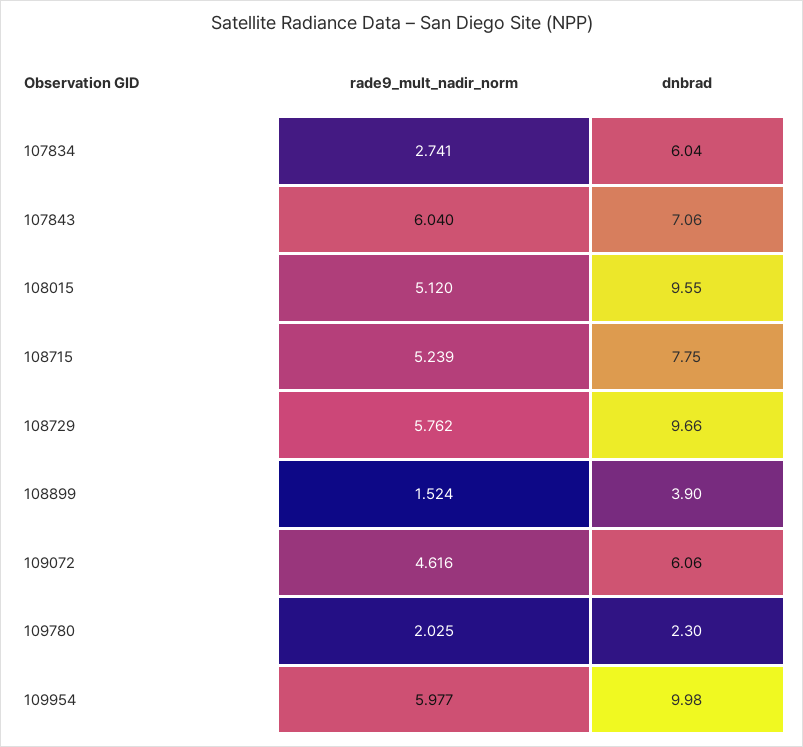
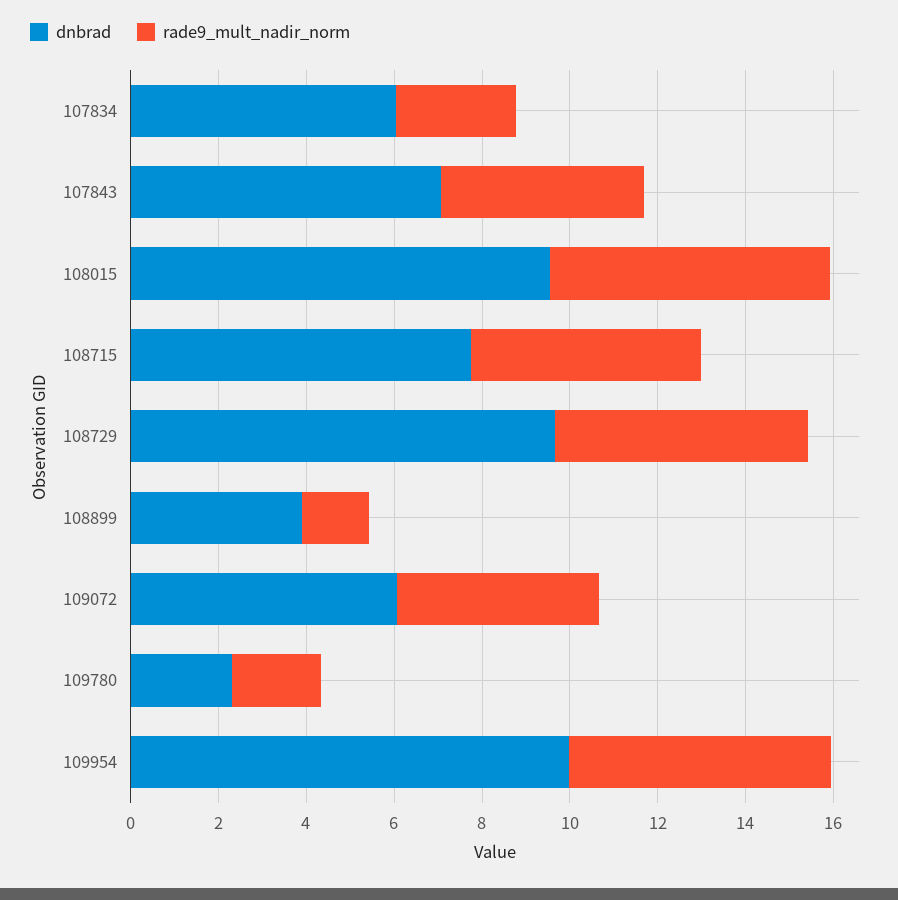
rade9_mult_nadir_norm, 107843: 6.04 -> 4.5
rade9_mult_nadir_norm, 108015: 5.12 -> 6.5

